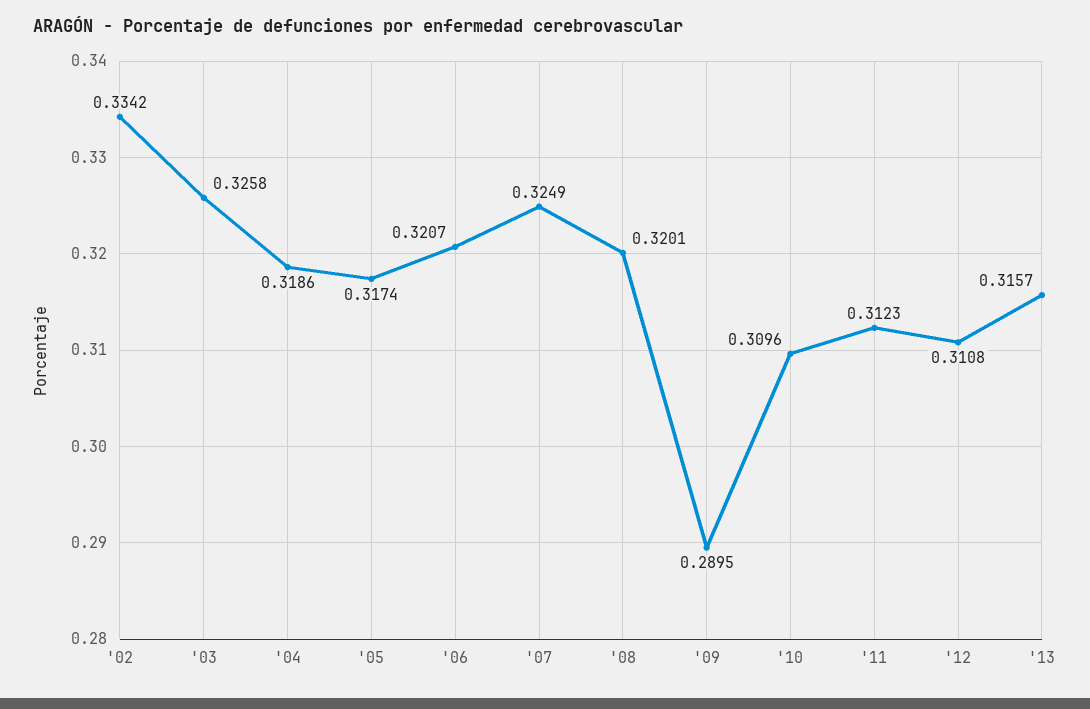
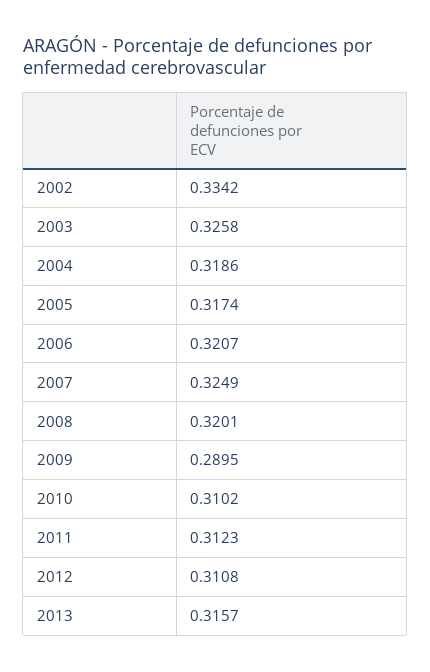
'10: 0.3096 -> 0.3102

